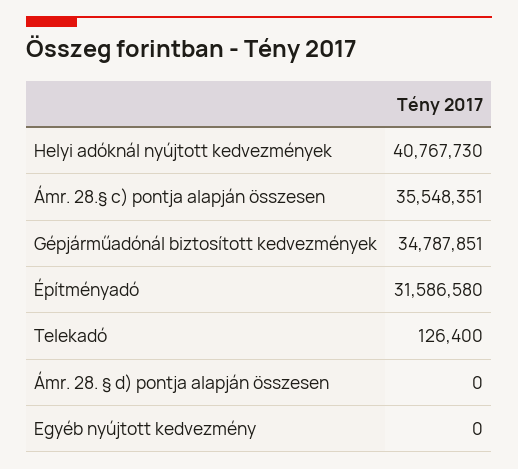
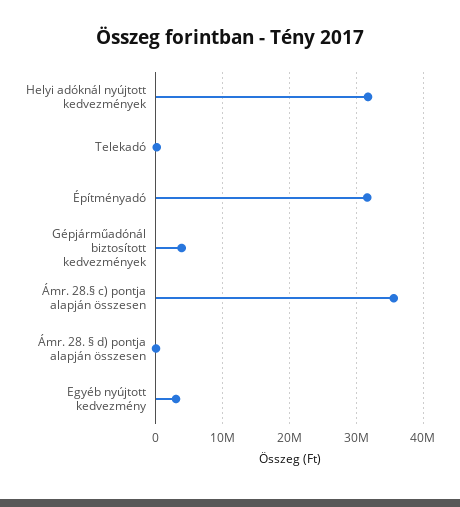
Helyi adóknál nyújtott kedvezmények: 40767730 -> 32000000
Gépjárműadónál biztosított kedvezmények: 34787851 -> 4000000
Egyéb nyújtott kedvezmény: 0 -> 3000000

